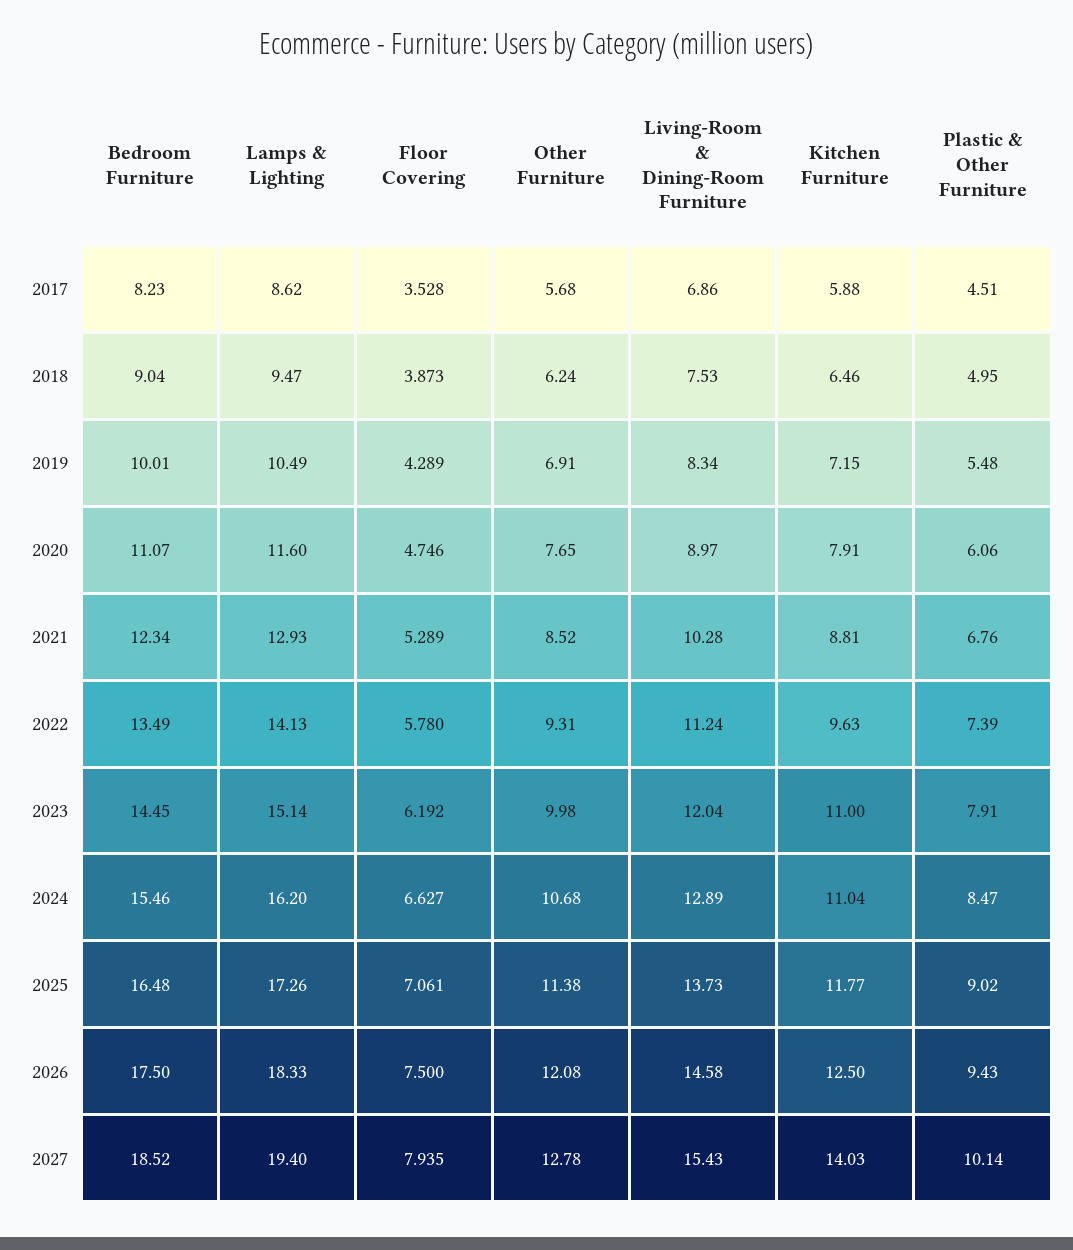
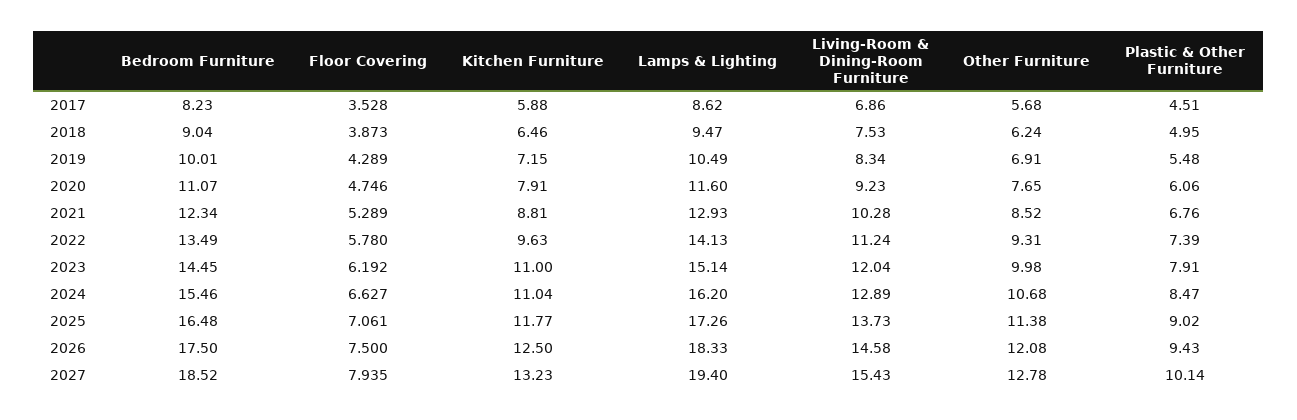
Living-Room & Dining-Room Furniture, 2020: 8.97 -> 9.23
Kitchen Furniture, 2027: 14.03 -> 13.23

